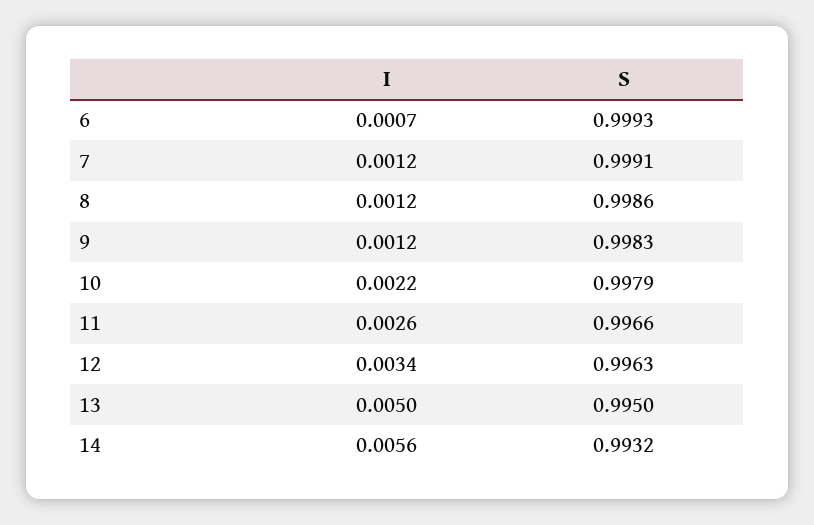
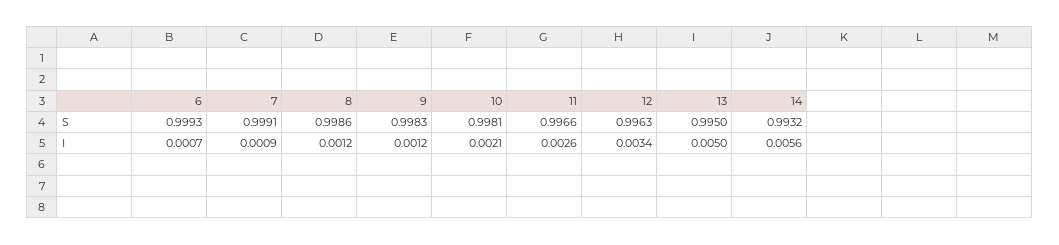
I, 7: 0.0012 -> 0.0009
I, 10: 0.0022 -> 0.0021
S, 10: 0.9979 -> 0.9981

